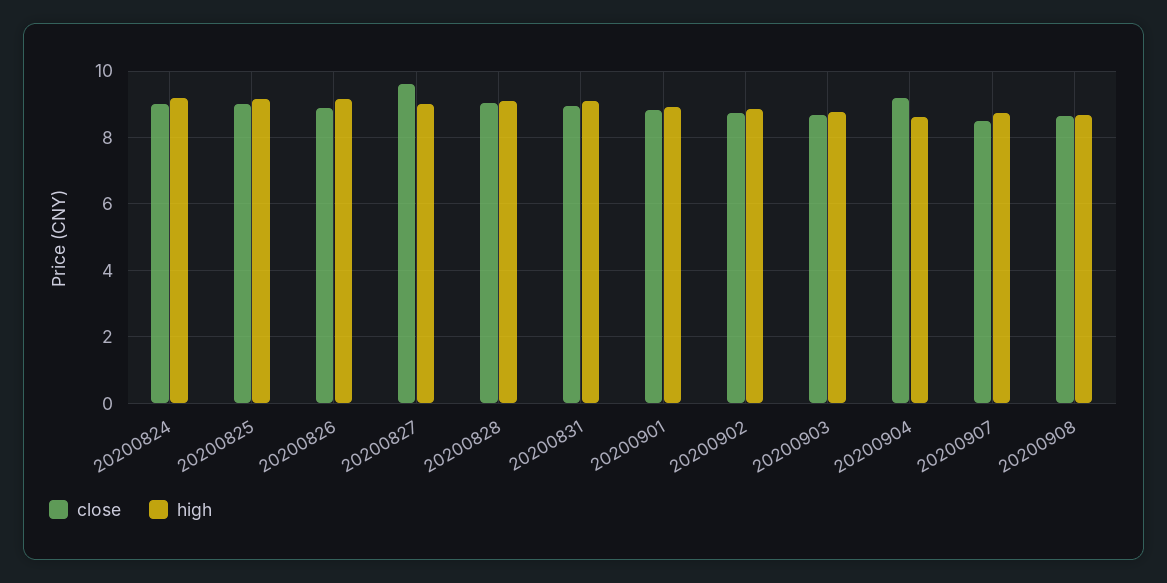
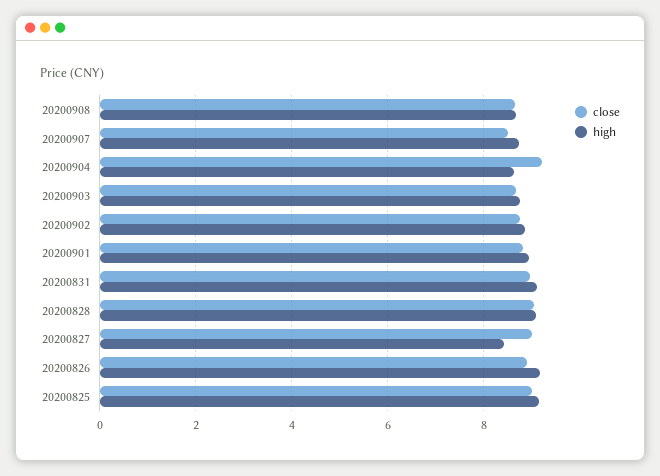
close, 20200824: 9 -> none
high, 20200824: 9.2 -> none
close, 20200827: 9.6 -> 9
high, 20200827: 9 -> 8.4

